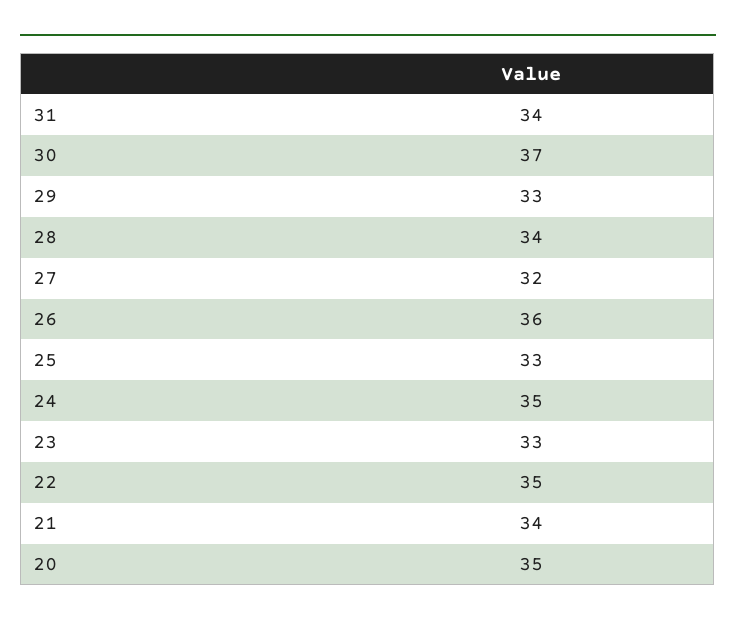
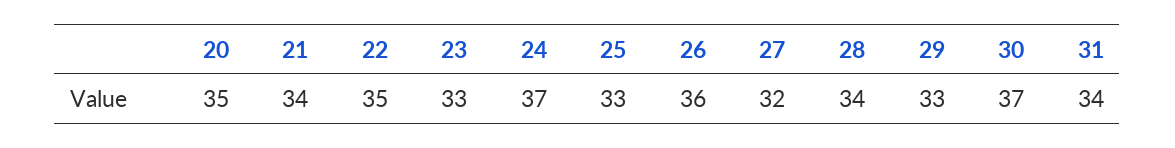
24: 35 -> 37

